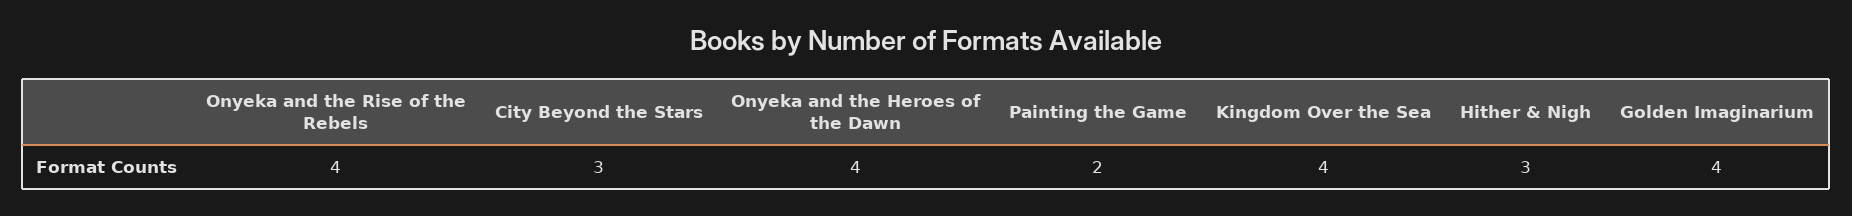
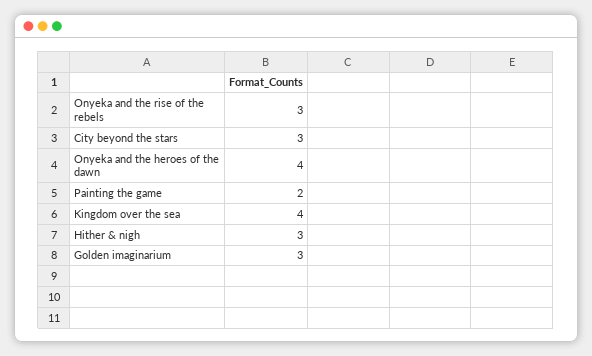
Onyeka and the Rise of the Rebels: 4 -> 3
Golden Imaginarium: 4 -> 3

